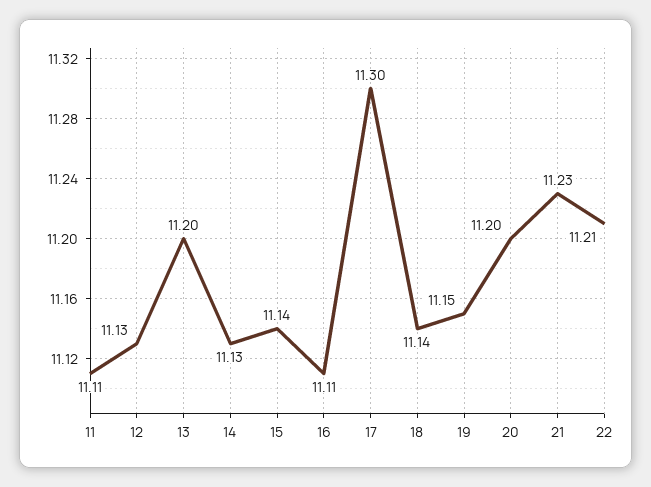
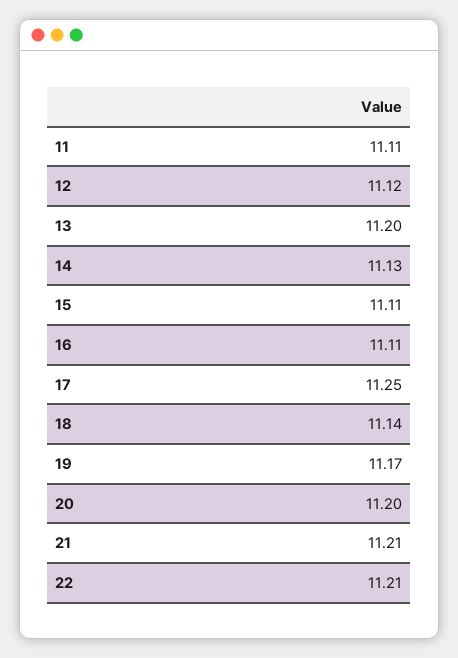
12: 11.13 -> 11.12
15: 11.14 -> 11.11
17: 11.3 -> 11.25
19: 11.15 -> 11.17
21: 11.23 -> 11.21

